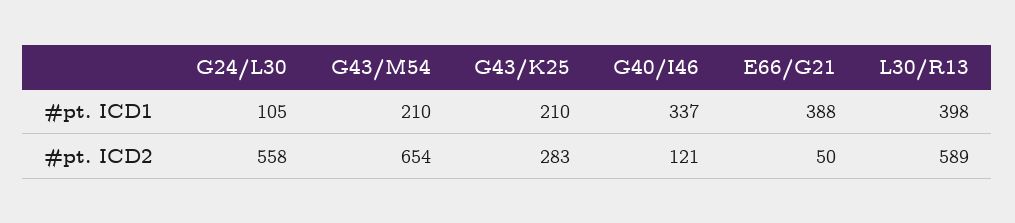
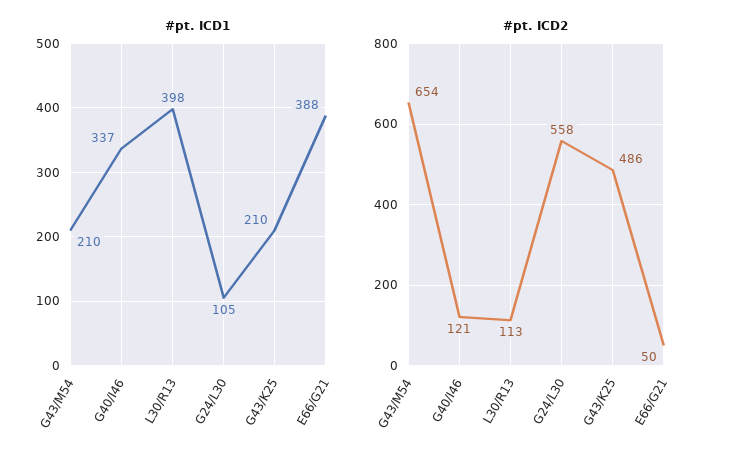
#pt. ICD2, G43/K25: 283 -> 486
#pt. ICD2, L30/R13: 589 -> 113

